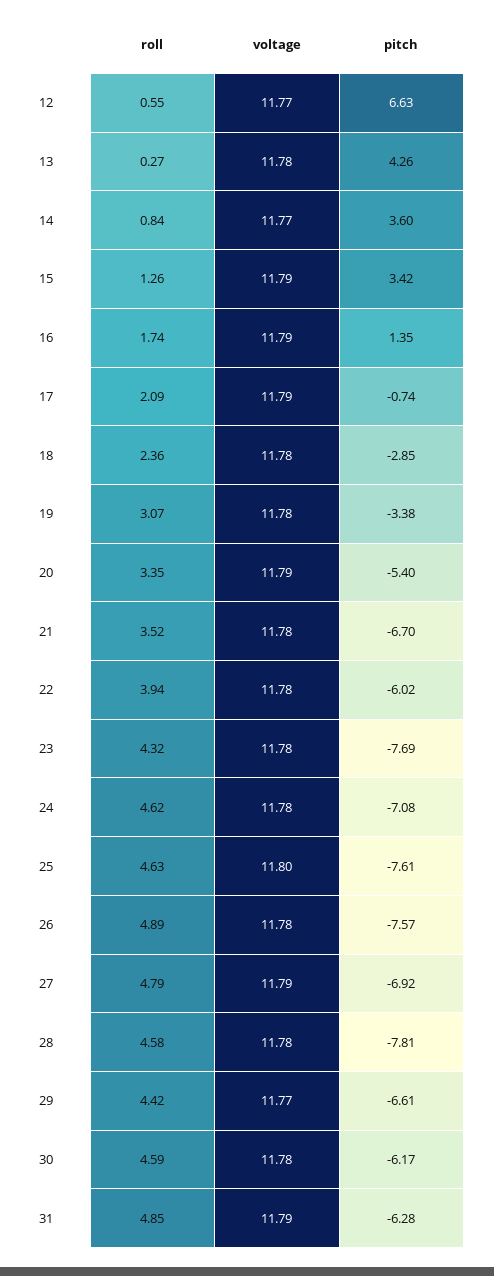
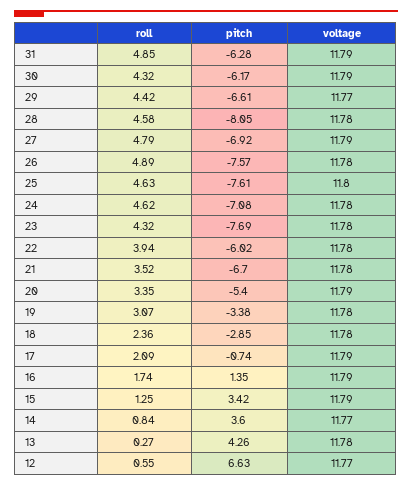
roll, 15: 1.26 -> 1.25
pitch, 28: -7.81 -> -8.05
roll, 30: 4.59 -> 4.32
voltage, 30: 11.78 -> 11.79

